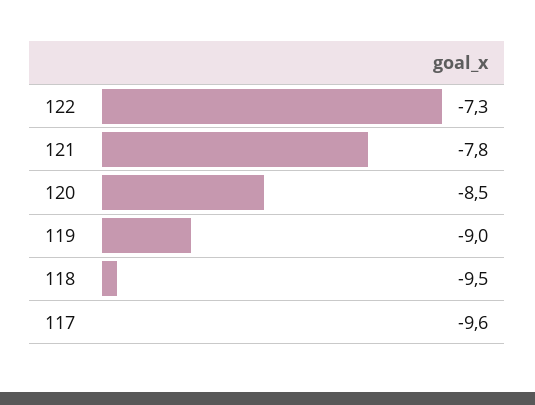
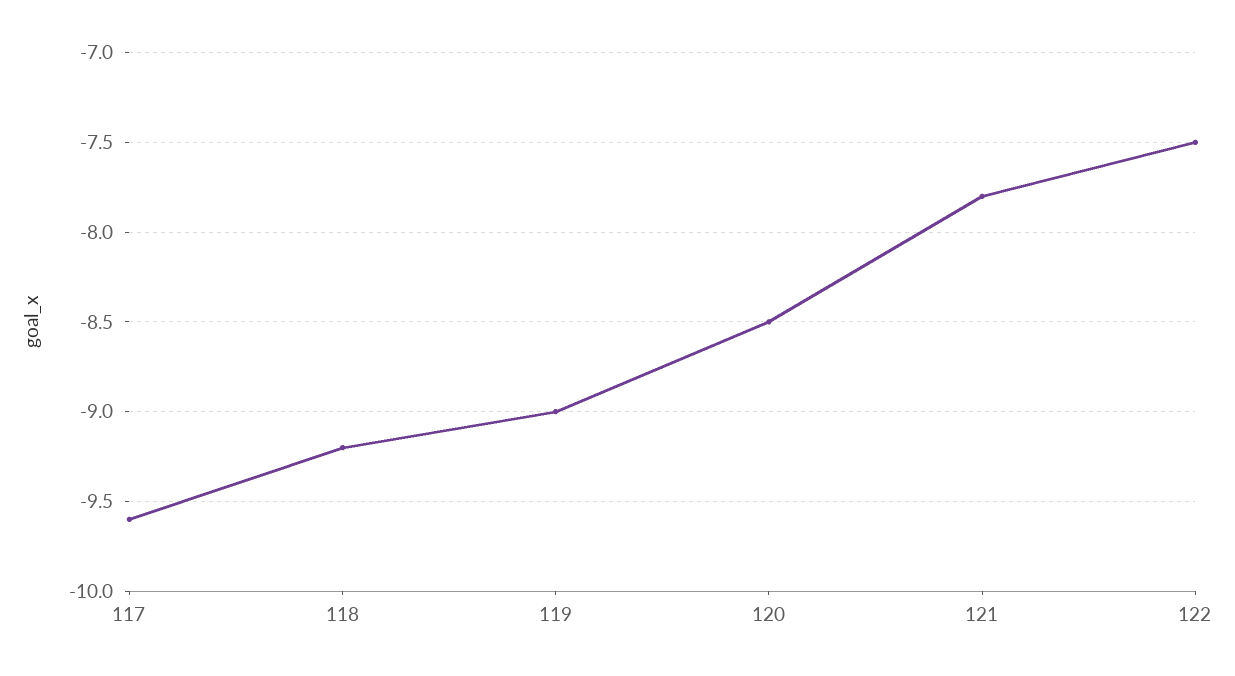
122: -7.3 -> -7.5
118: -9.5 -> -9.2

